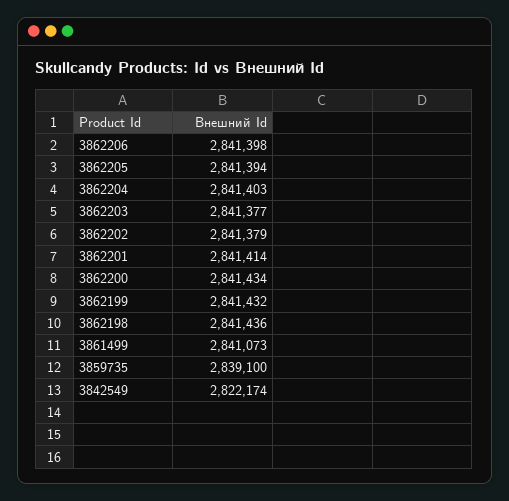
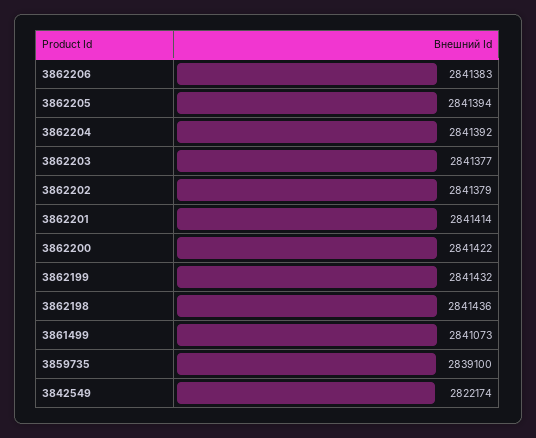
3862206: 2841398 -> 2841383
3862204: 2841403 -> 2841392
3862200: 2841434 -> 2841422

